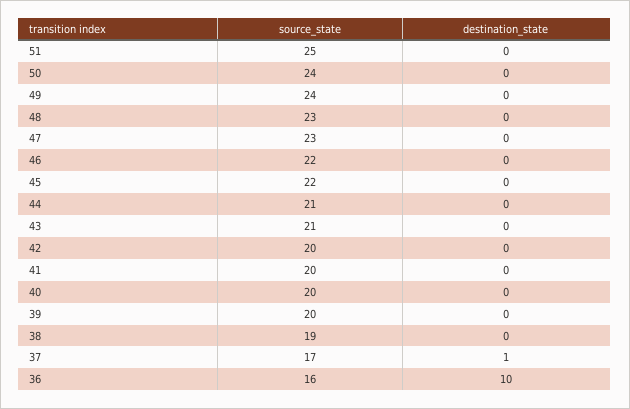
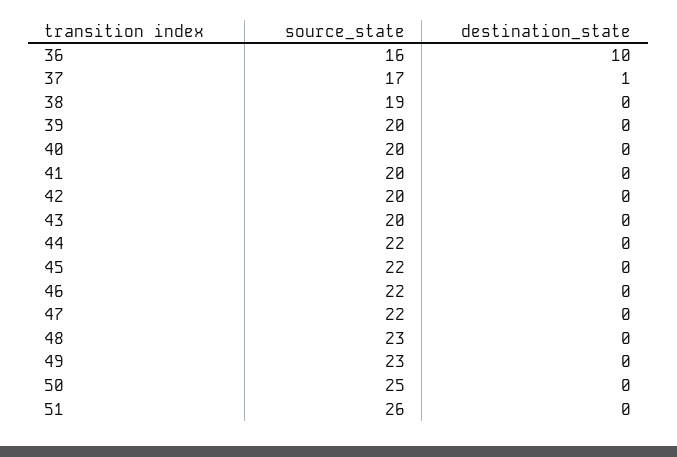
source_state, 51: 25 -> 26
source_state, 50: 24 -> 25
source_state, 49: 24 -> 23
source_state, 47: 23 -> 22
source_state, 44: 21 -> 22
source_state, 43: 21 -> 20

